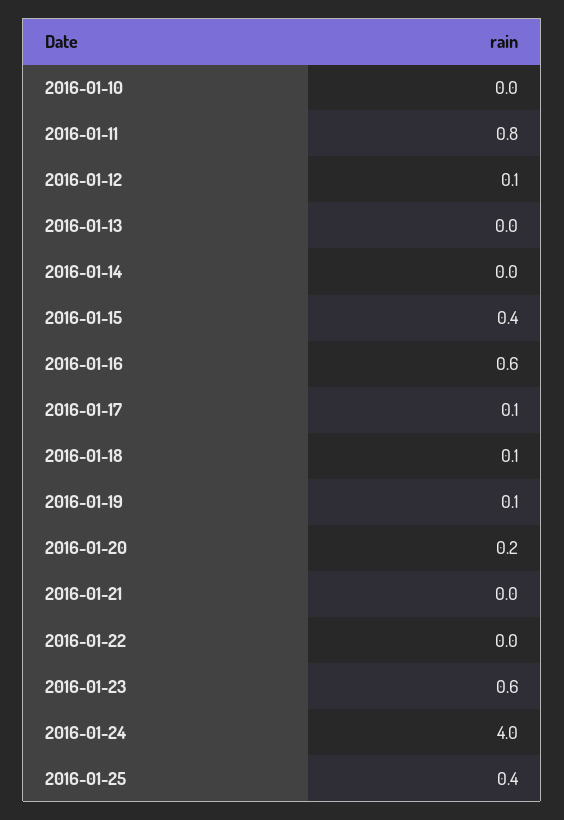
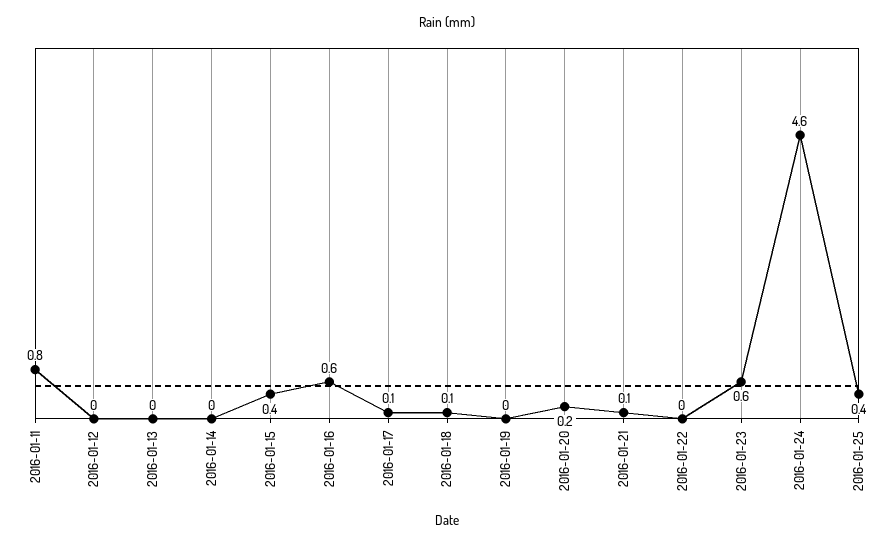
2016-01-10: 0 -> none
2016-01-12: 0.1 -> 0
2016-01-19: 0.1 -> 0
2016-01-21: 0 -> 0.1
2016-01-24: 4 -> 4.6

